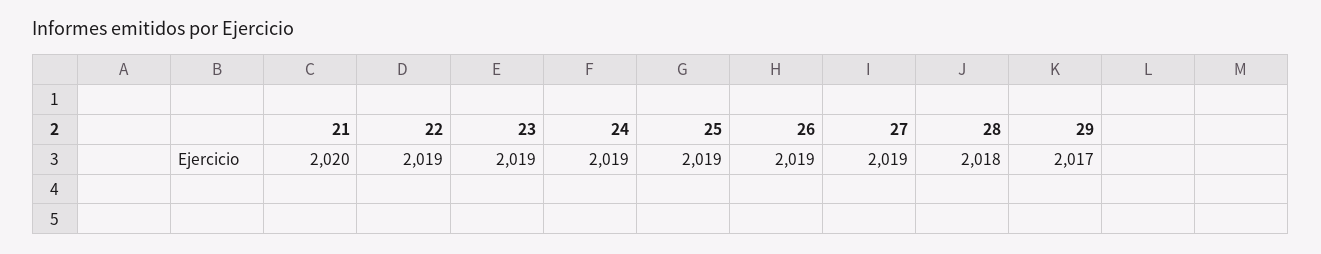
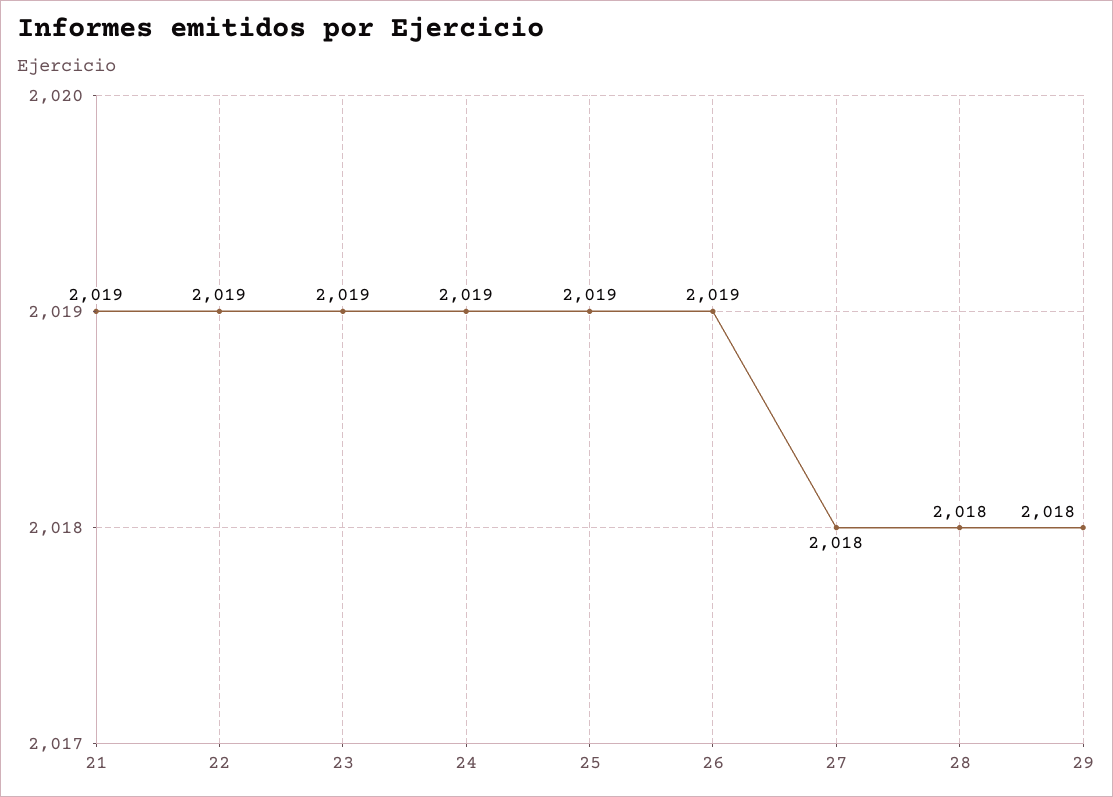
21: 2020 -> 2019
27: 2019 -> 2018
29: 2017 -> 2018

